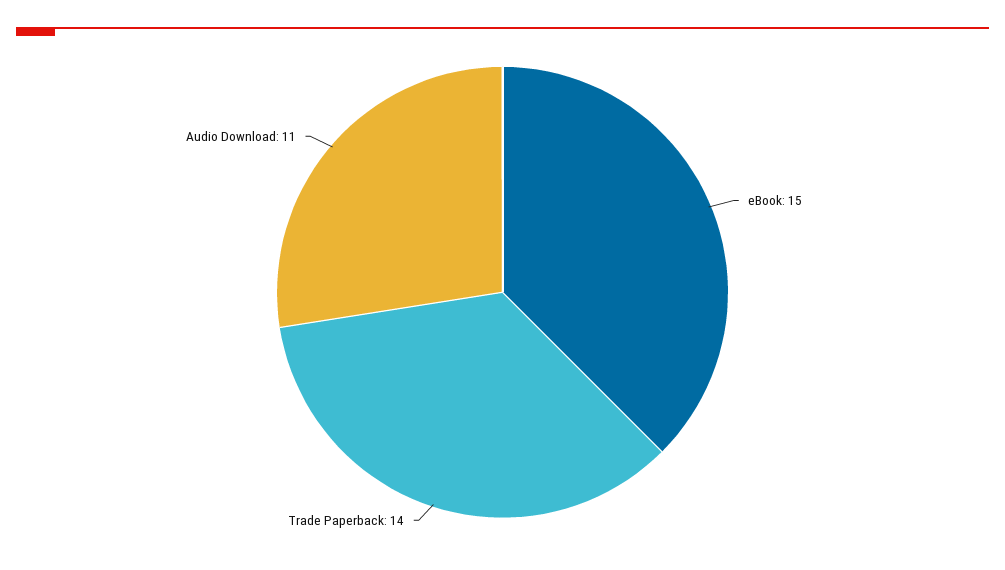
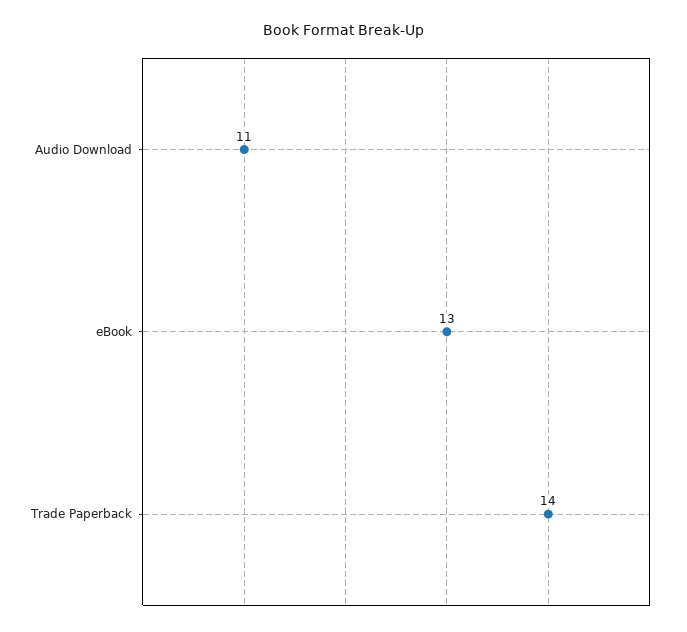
eBook: 15 -> 13

